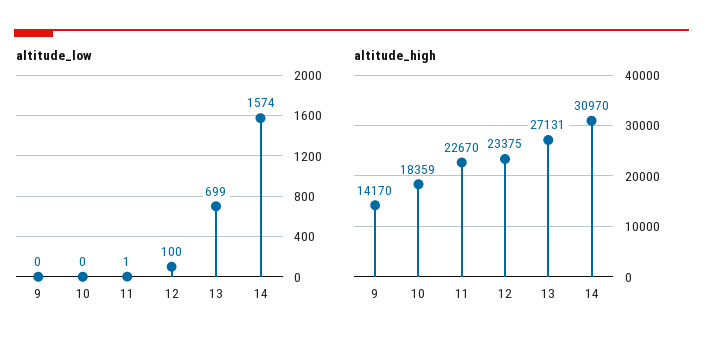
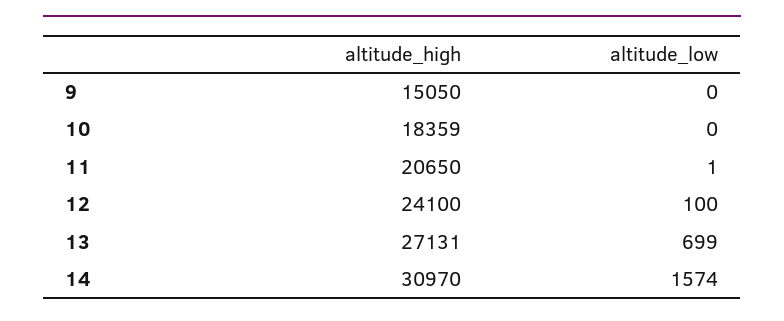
altitude_high, 9: 14170 -> 15050
altitude_high, 11: 22670 -> 20650
altitude_high, 12: 23375 -> 24100

